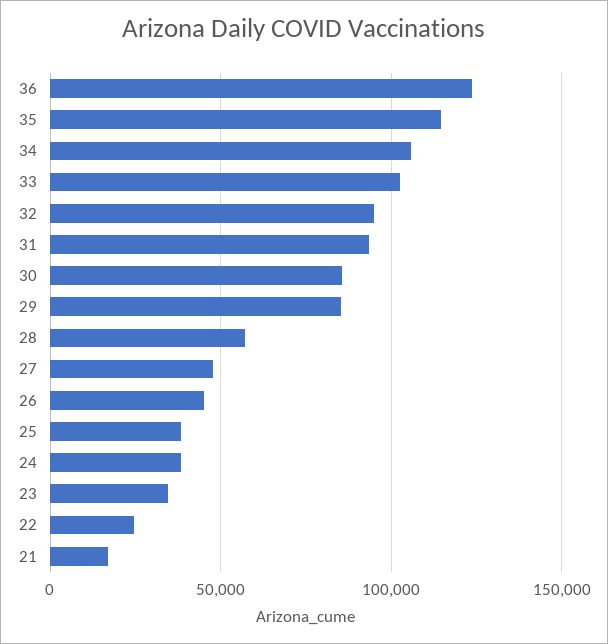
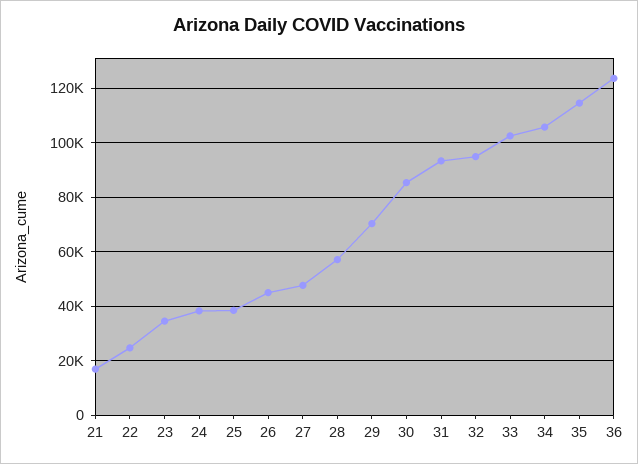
29: 85000 -> 70000

